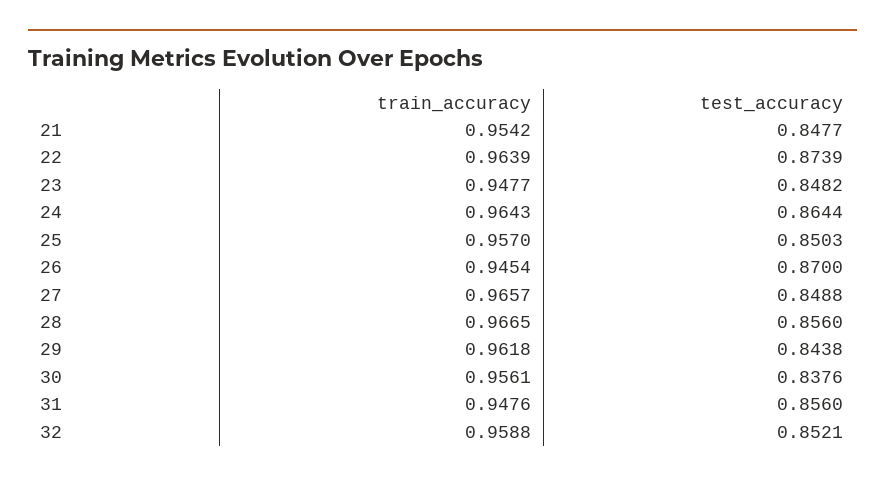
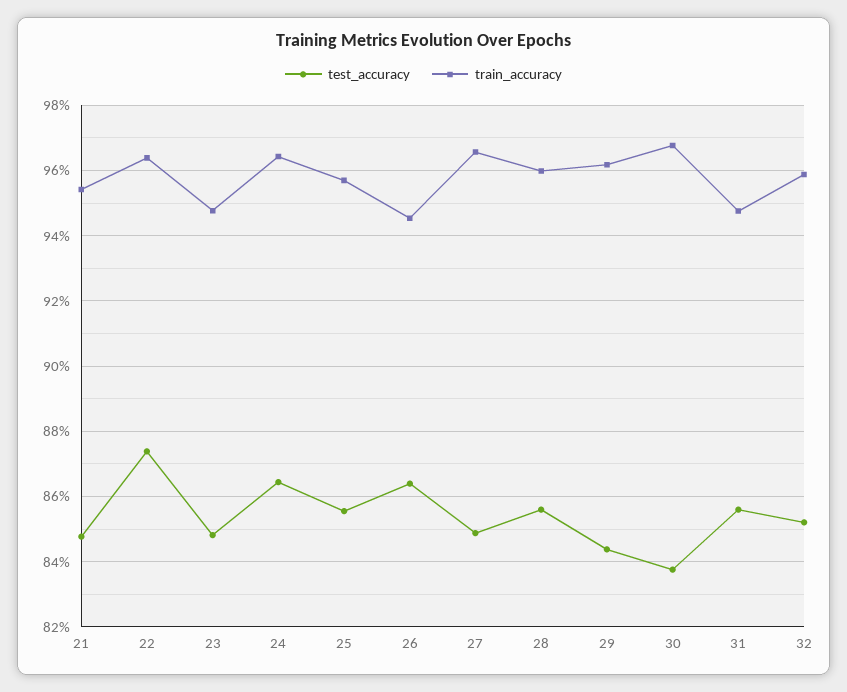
test_accuracy, 25: 0.8503 -> 0.856
test_accuracy, 26: 0.87 -> 0.864
train_accuracy, 28: 0.9665 -> 0.96
train_accuracy, 30: 0.9561 -> 0.968

